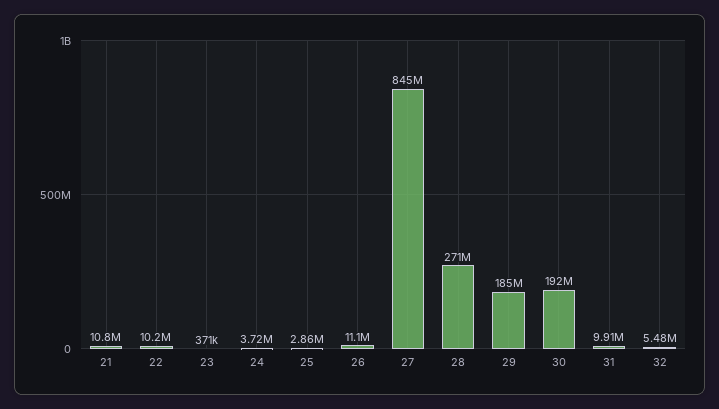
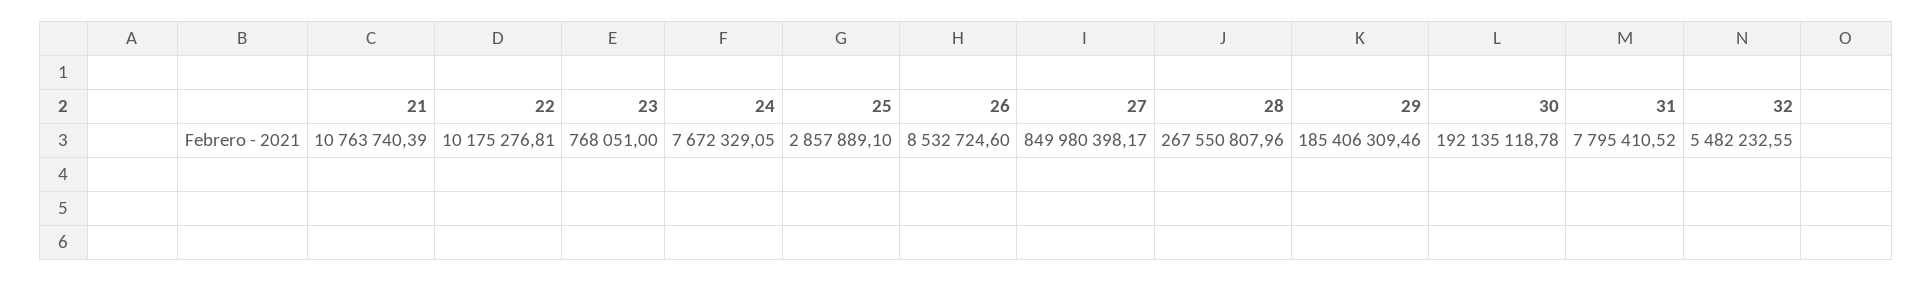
23: 371000 -> 768051
24: 3720000 -> 7672329.05
26: 11100000 -> 8532724.6
27: 845000000 -> 849980398.17
28: 271000000 -> 267550807.96
31: 9910000 -> 7795410.52

